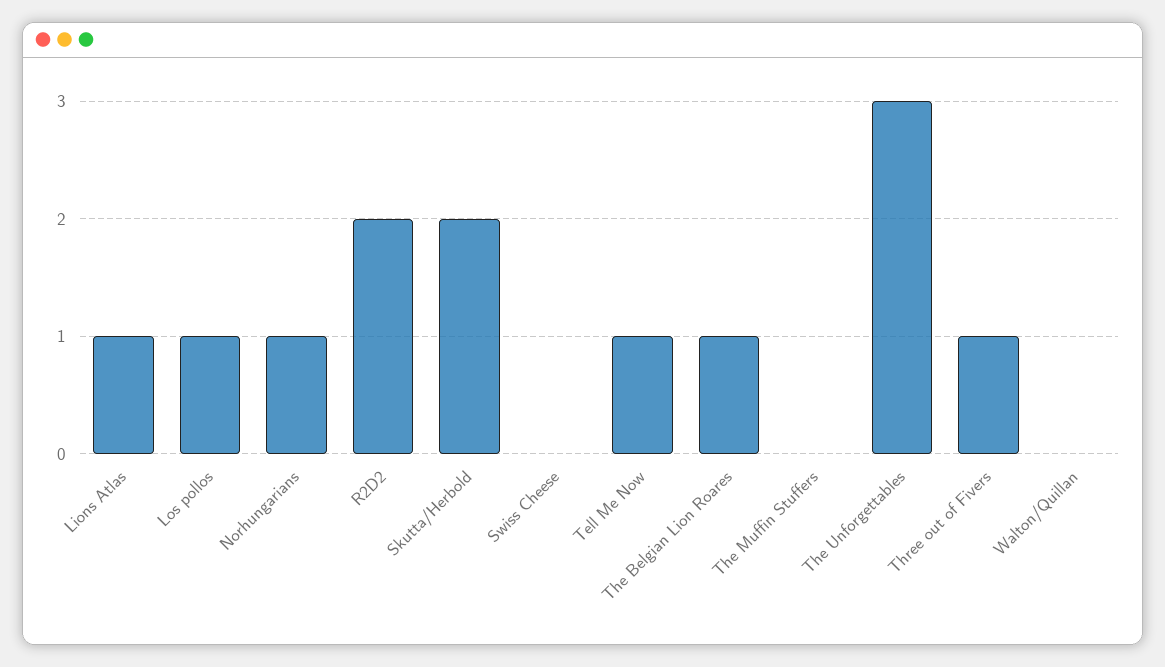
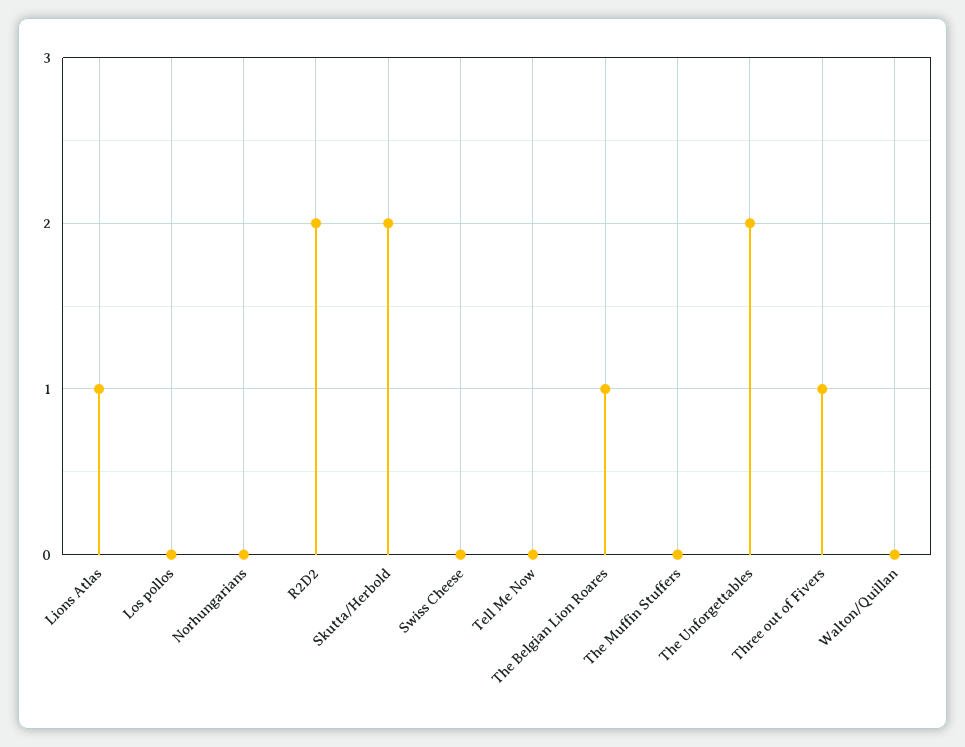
Los pollos: 1 -> 0
Norhungarians: 1 -> 0
Tell Me Now: 1 -> 0
The Unforgettables: 3 -> 2

